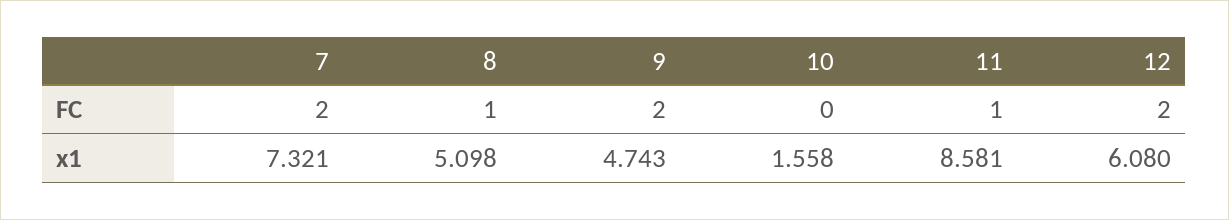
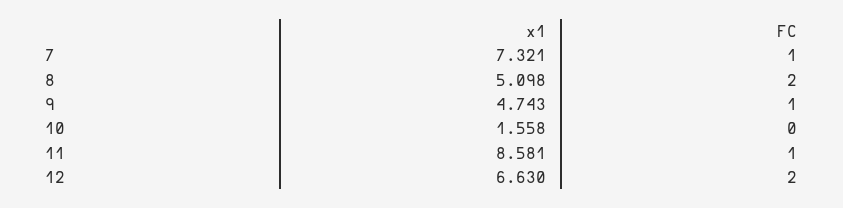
7, FC: 2 -> 1
8, FC: 1 -> 2
9, FC: 2 -> 1
12, x1: 6.08 -> 6.63

